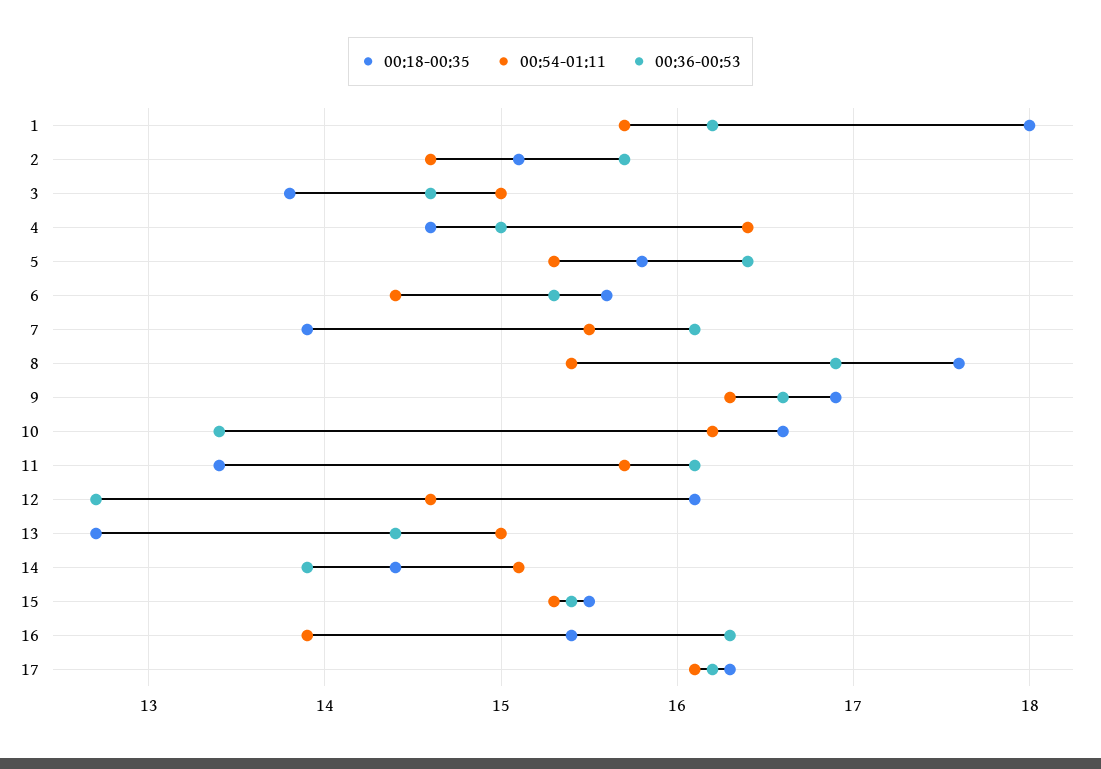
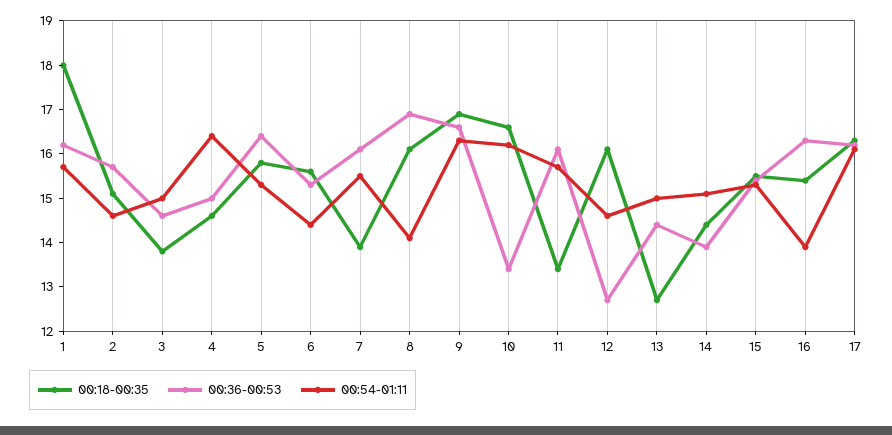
00:18-00:35, 8: 17.6 -> 16
00:54-01:11, 8: 15.4 -> 14

